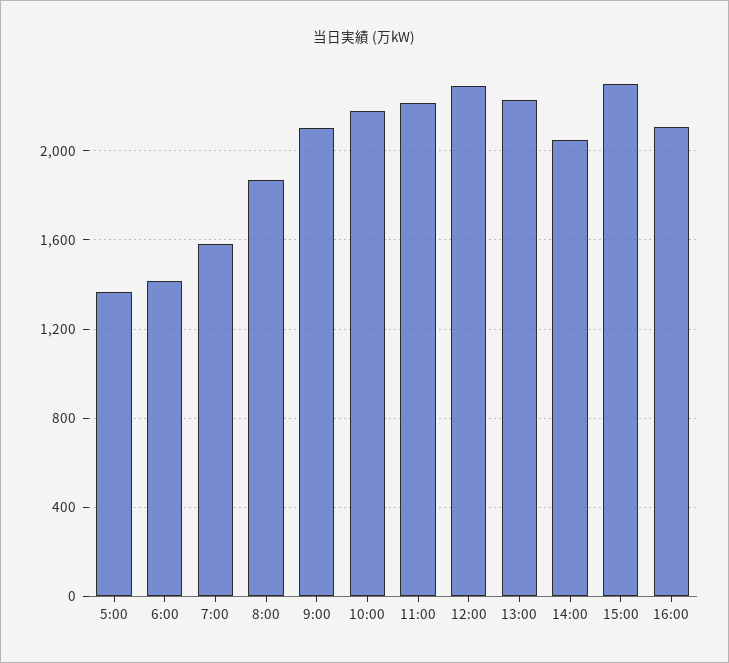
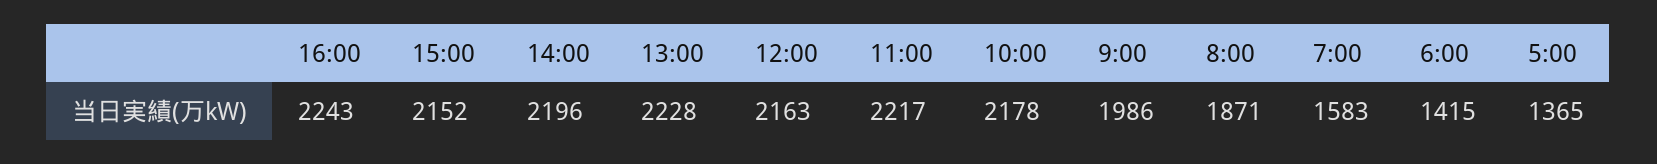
9:00: 2100 -> 1986
12:00: 2300 -> 2163
14:00: 2050 -> 2196
15:00: 2300 -> 2152
16:00: 2100 -> 2243

